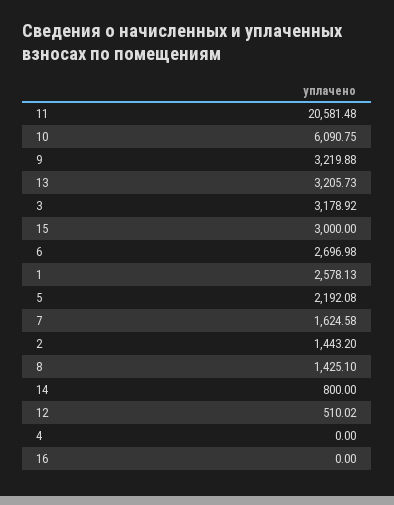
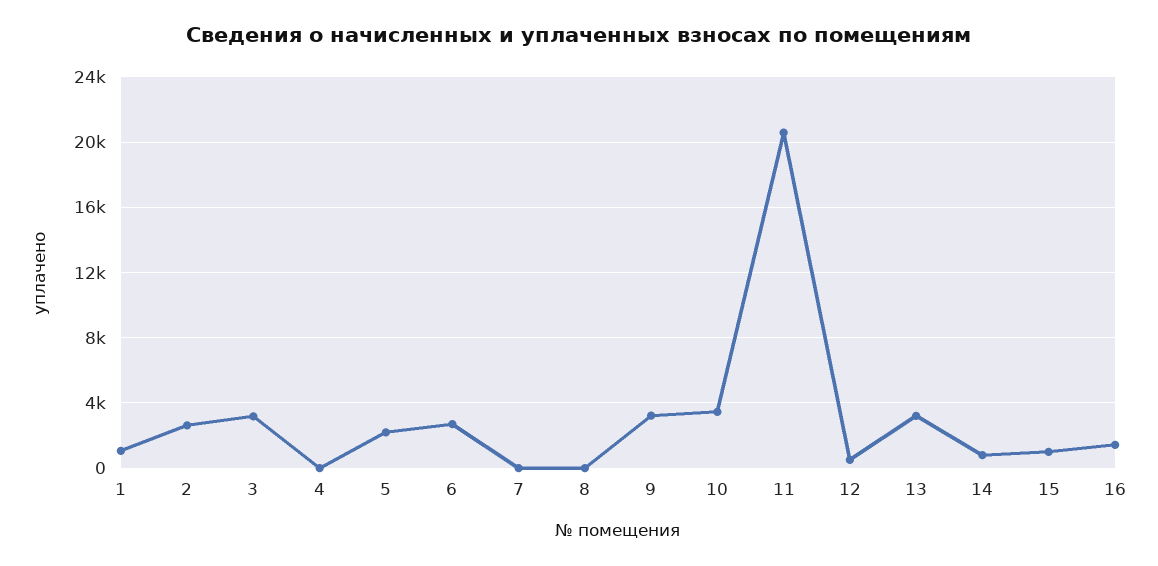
10: 6090.75 -> 3500
15: 3000 -> 1000
1: 2578.13 -> 1000
7: 1624.58 -> 0
2: 1443.2 -> 2500
8: 1425.1 -> 0
16: 0 -> 1500

